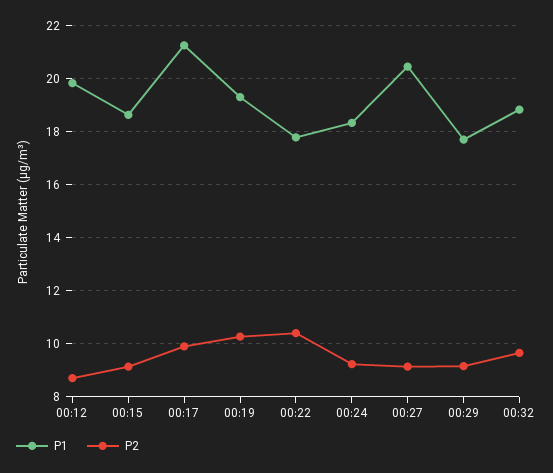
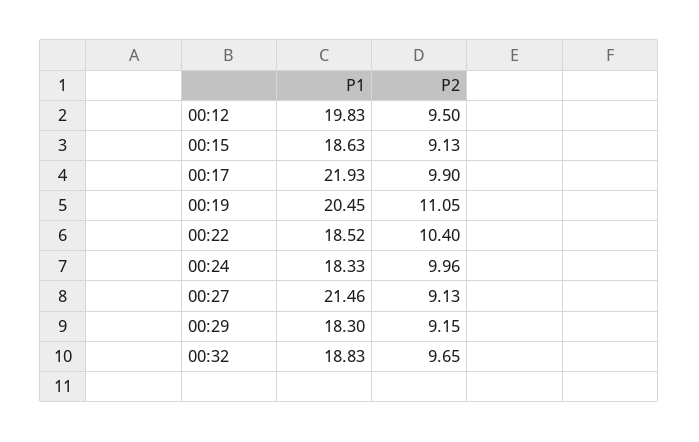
P2, 00:12: 8.75 -> 9.5
P1, 00:17: 21.25 -> 21.93
P1, 00:19: 19.25 -> 20.45
P2, 00:19: 10.25 -> 11.05
P1, 00:22: 17.75 -> 18.52
P2, 00:24: 9.25 -> 9.96
P1, 00:27: 20.5 -> 21.46
P1, 00:29: 17.75 -> 18.3

